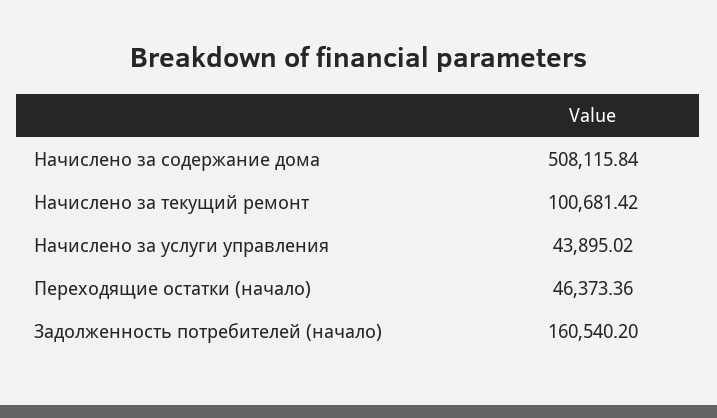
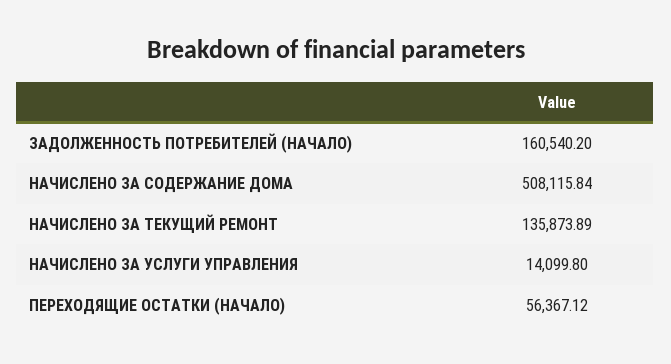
Начислено за текущий ремонт: 100681.42 -> 135873.89
Начислено за услуги управления: 43895.02 -> 14099.8
Переходящие остатки (начало): 46373.36 -> 56367.12

